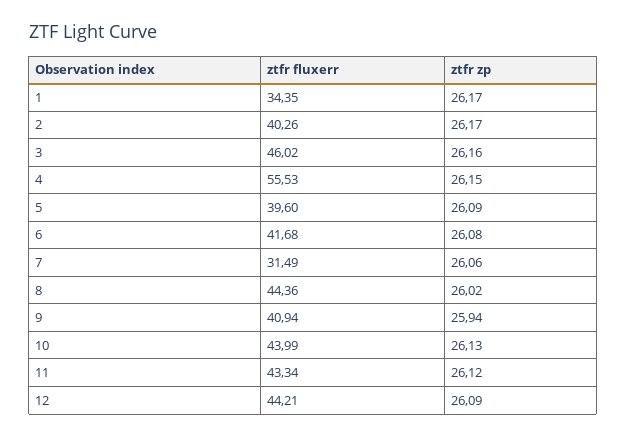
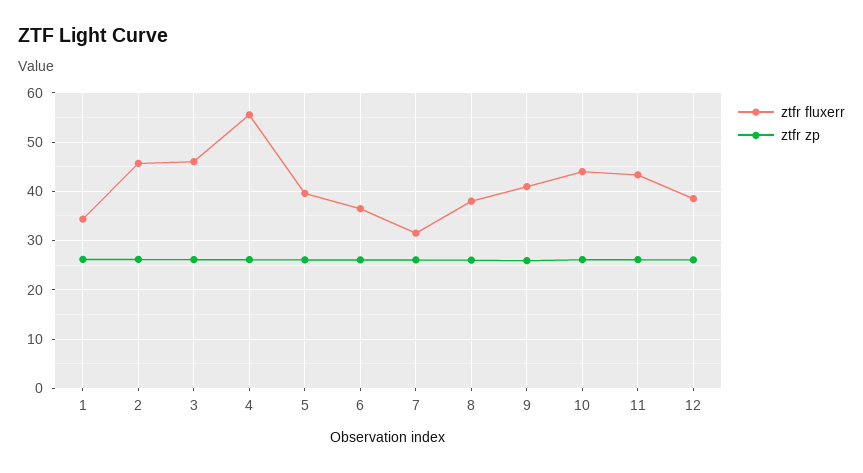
ztfr fluxerr, 2: 40.26 -> 46
ztfr fluxerr, 6: 41.68 -> 36
ztfr fluxerr, 8: 44.36 -> 38
ztfr fluxerr, 12: 44.21 -> 38

